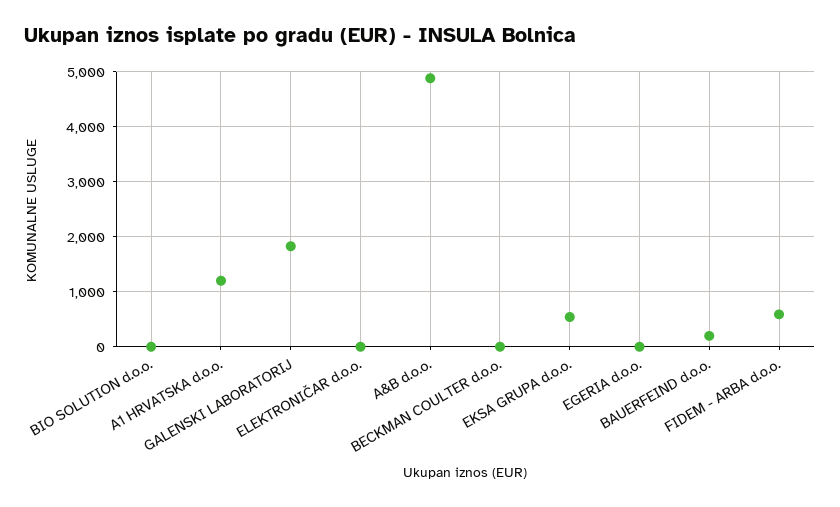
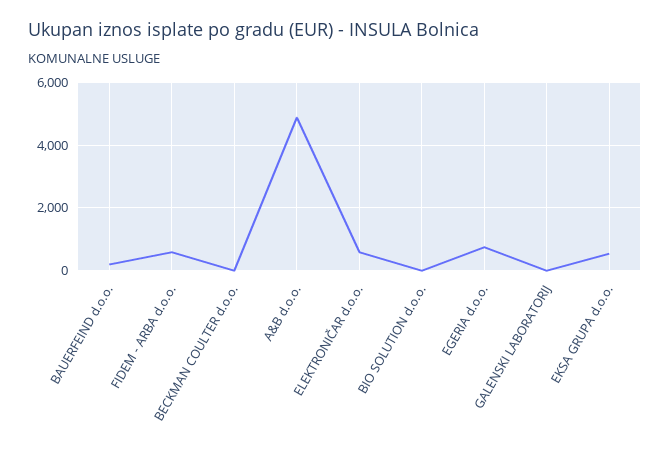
A1 HRVATSKA d.o.o.: 1200 -> none
GALENSKI LABORATORIJ: 1800 -> 0
ELEKTRONIČAR d.o.o.: 0 -> 600
EGERIA d.o.o.: 0 -> 800

